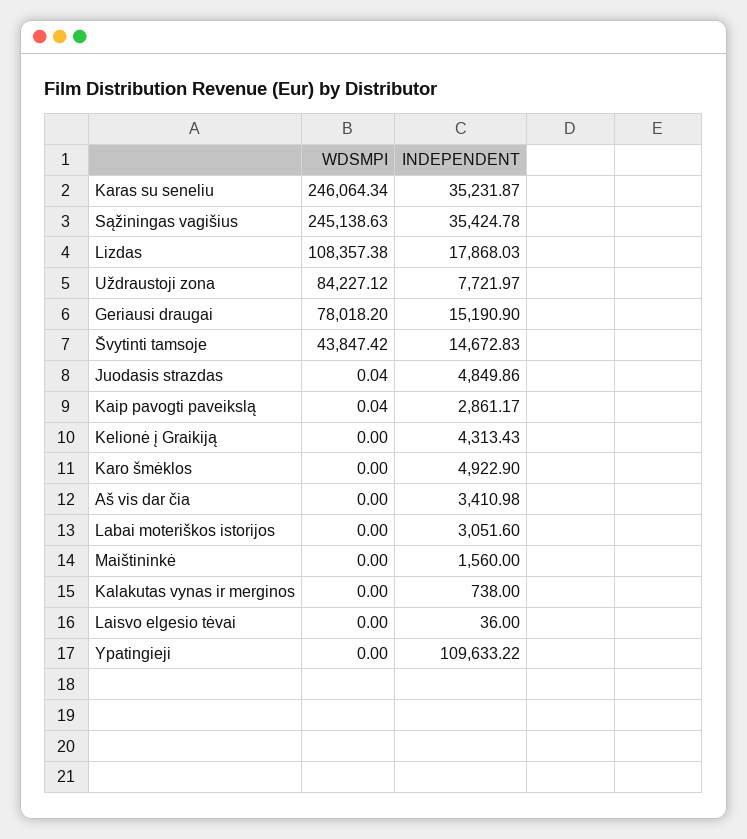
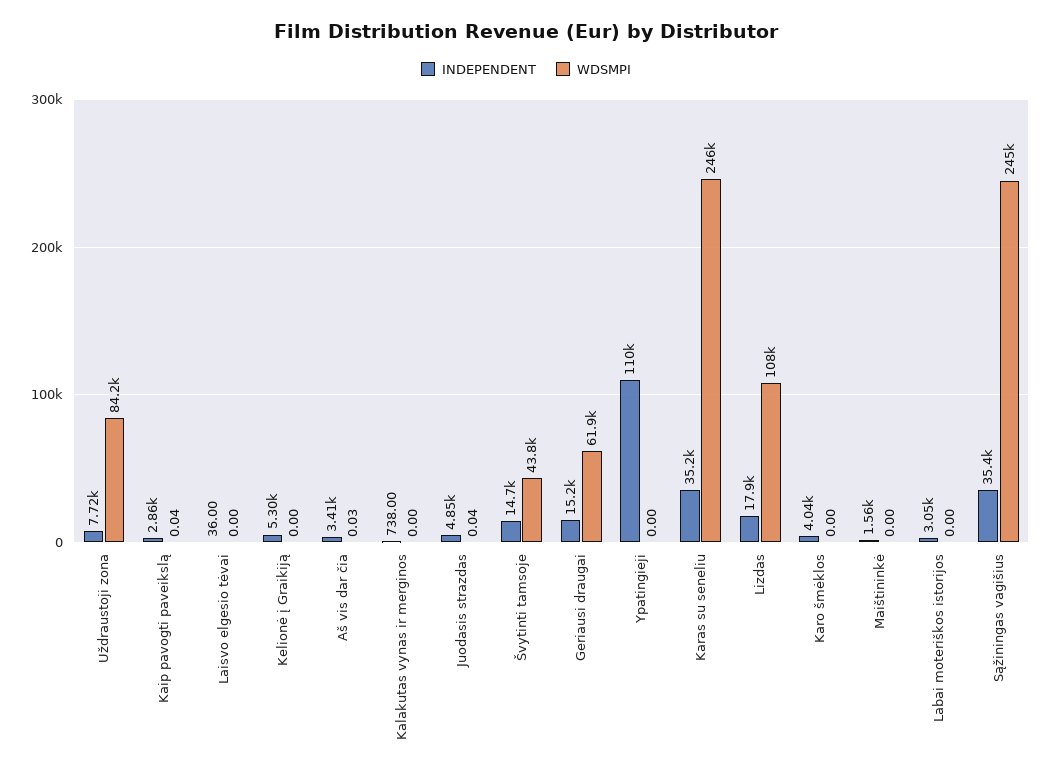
WDSMPI, Geriausi draugai: 78018.2 -> 61900
INDEPENDENT, Kelionė į Graikiją: 4313.43 -> 5300
INDEPENDENT, Karo šmėklos: 4922.9 -> 4040
WDSMPI, Aš vis dar čia: 0 -> 0.03

